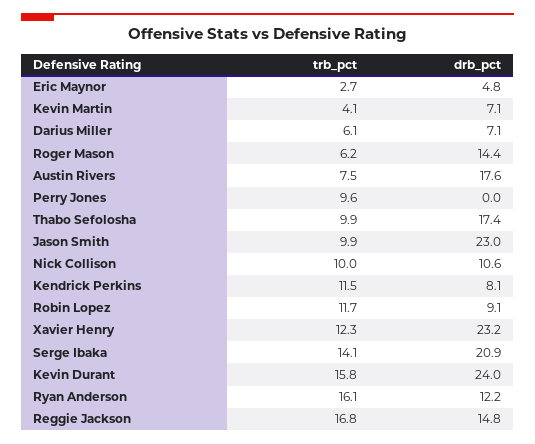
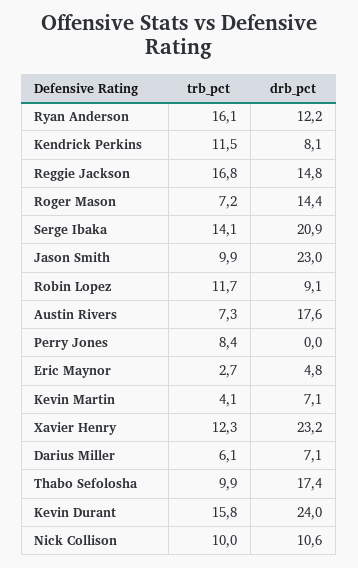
trb_pct, Roger Mason: 6.2 -> 7.2
trb_pct, Austin Rivers: 7.5 -> 7.3
trb_pct, Perry Jones: 9.6 -> 8.4

